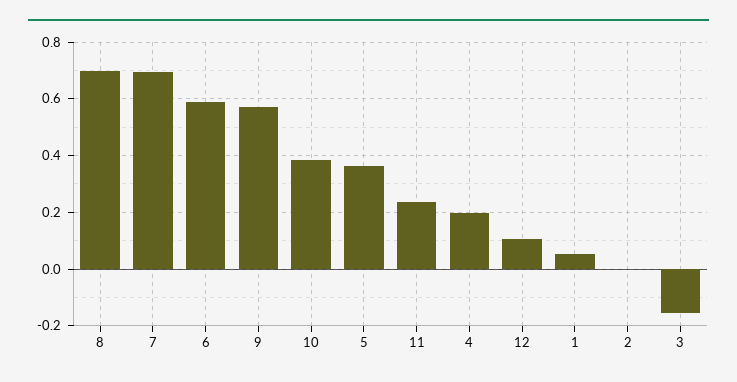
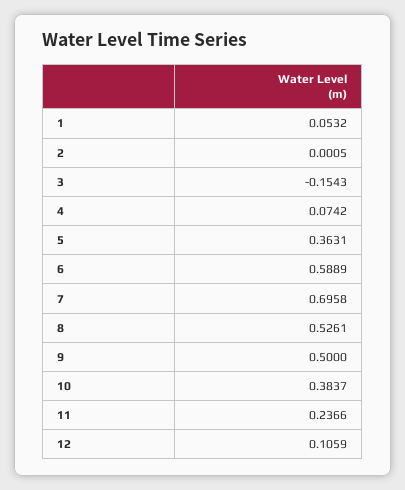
8: 0.7 -> 0.5261
9: 0.575 -> 0.5
4: 0.2 -> 0.0742

